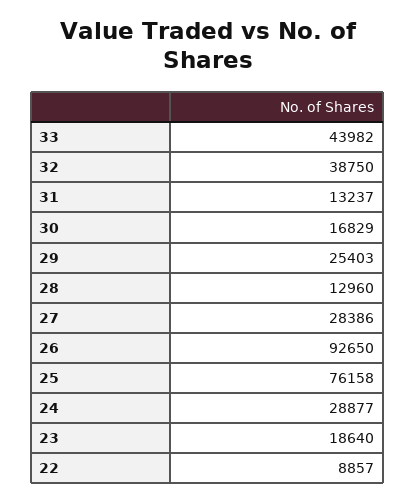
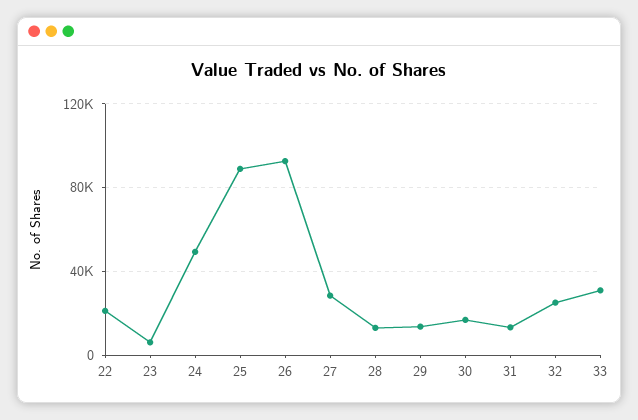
33: 43982 -> 30000
32: 38750 -> 25000
29: 25403 -> 15000
25: 76158 -> 90000
24: 28877 -> 50000
23: 18640 -> 5000
22: 8857 -> 20000

